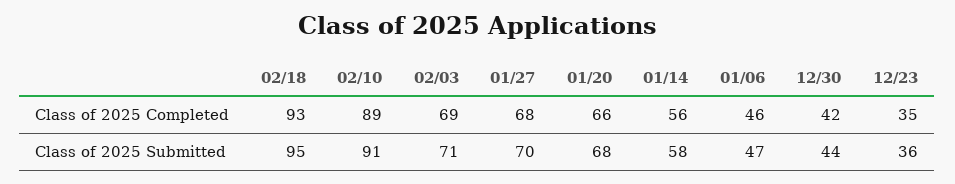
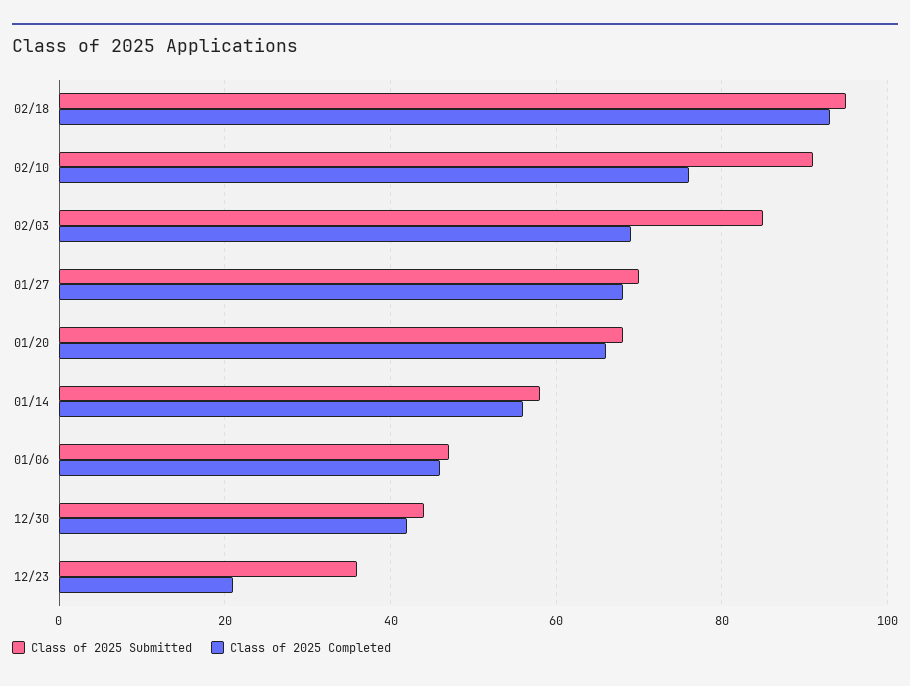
Class of 2025 Completed, 02/10: 89 -> 75
Class of 2025 Completed, 12/23: 35 -> 20
Class of 2025 Submitted, 02/03: 71 -> 85

